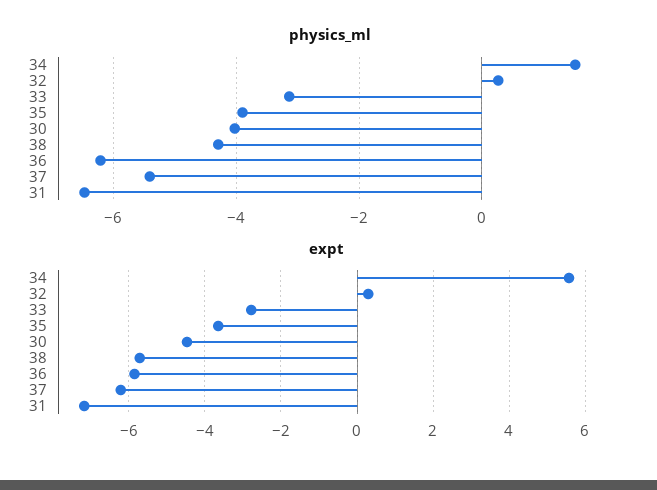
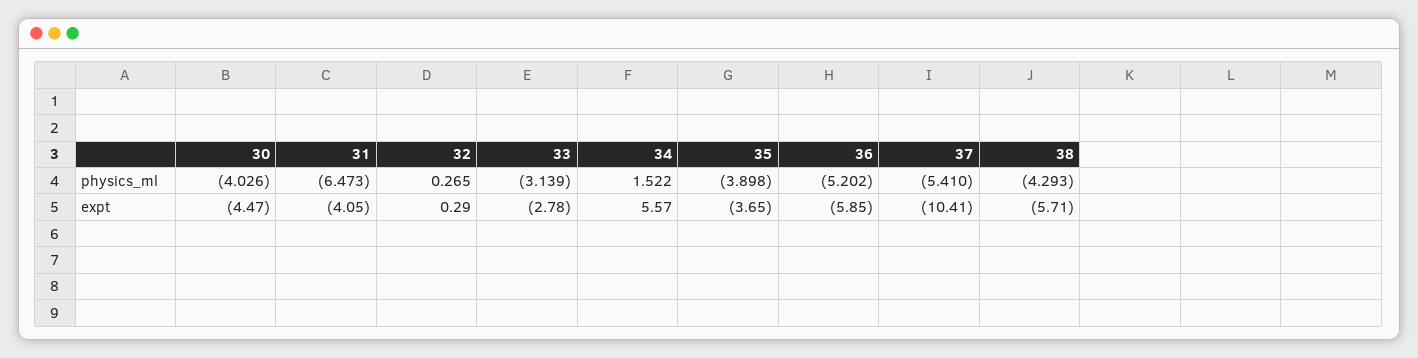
physics_ml, 36: -6.2 -> -5.202
expt, 37: -6.2 -> -10.41
expt, 31: -7.2 -> -4.05

